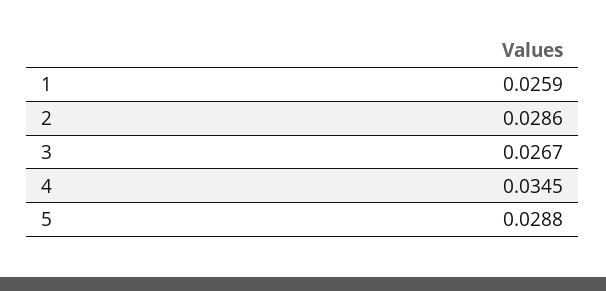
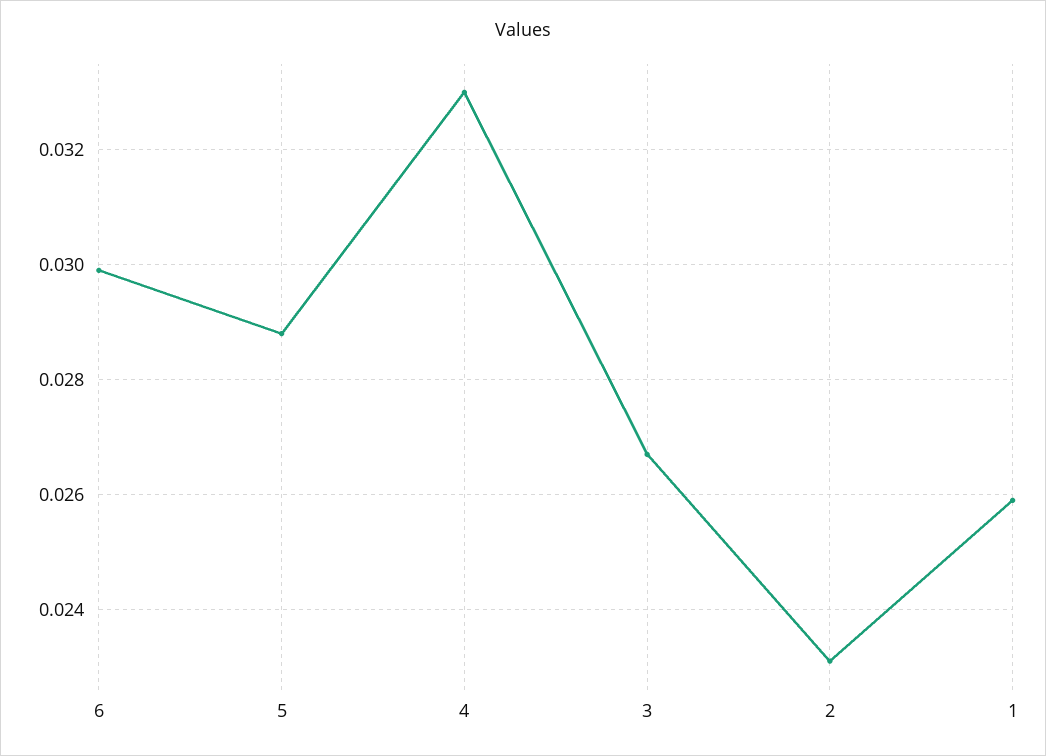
2: 0.0286 -> 0.023
4: 0.0345 -> 0.033
6: none -> 0.03

